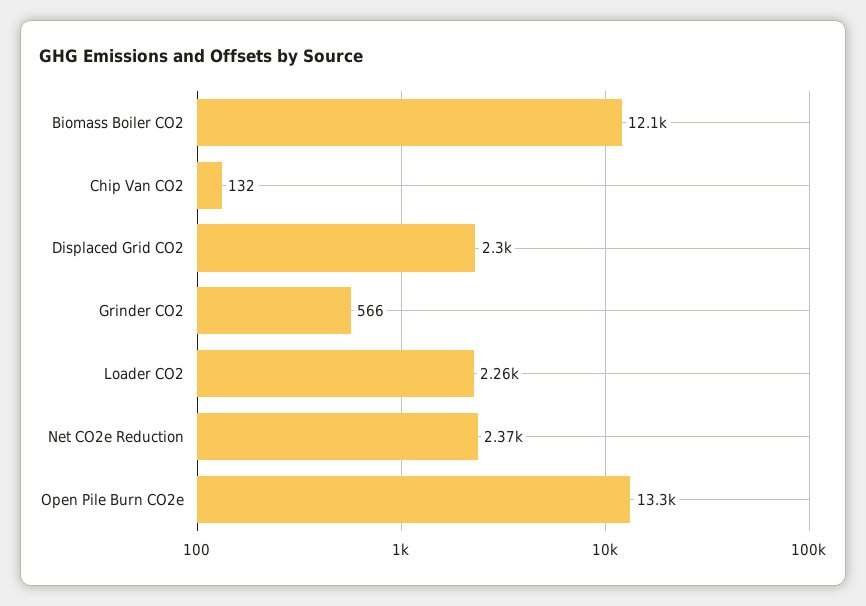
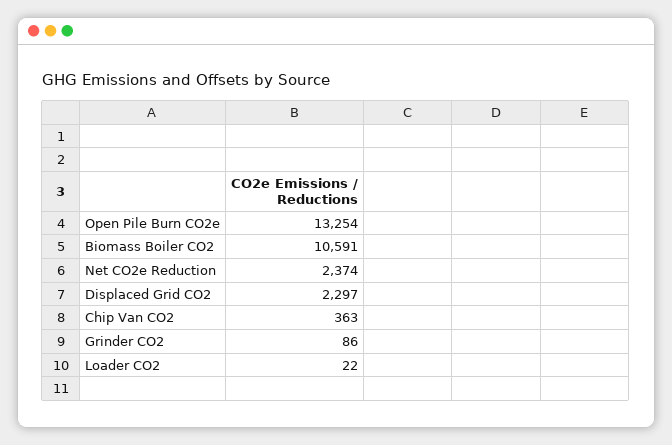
Biomass Boiler CO2: 12100 -> 10591
Chip Van CO2: 132 -> 363
Grinder CO2: 566 -> 86
Loader CO2: 2260 -> 22

